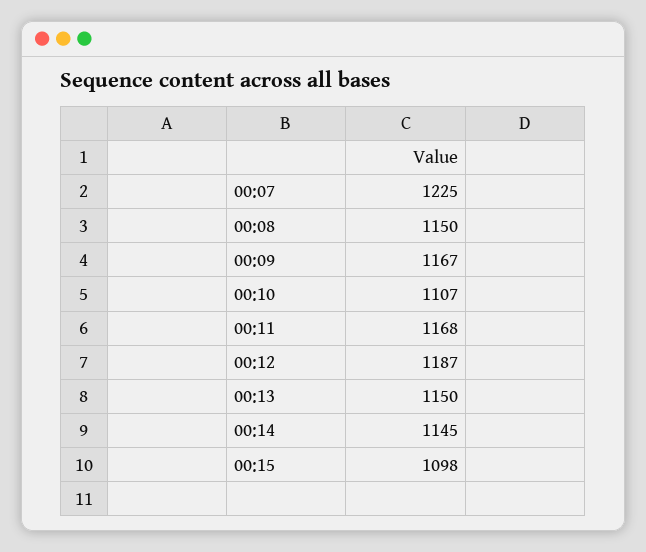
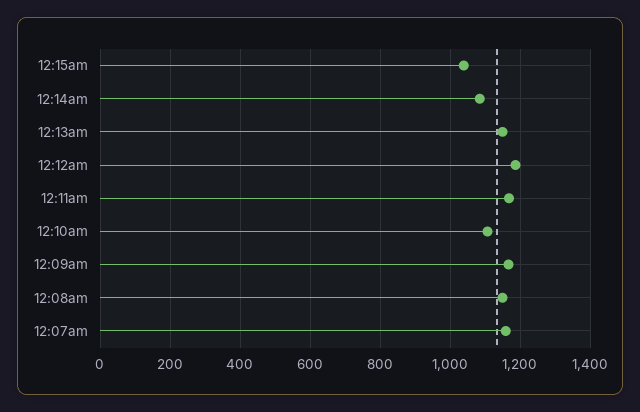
00:07: 1225 -> 1160
00:14: 1145 -> 1080
00:15: 1098 -> 1040

